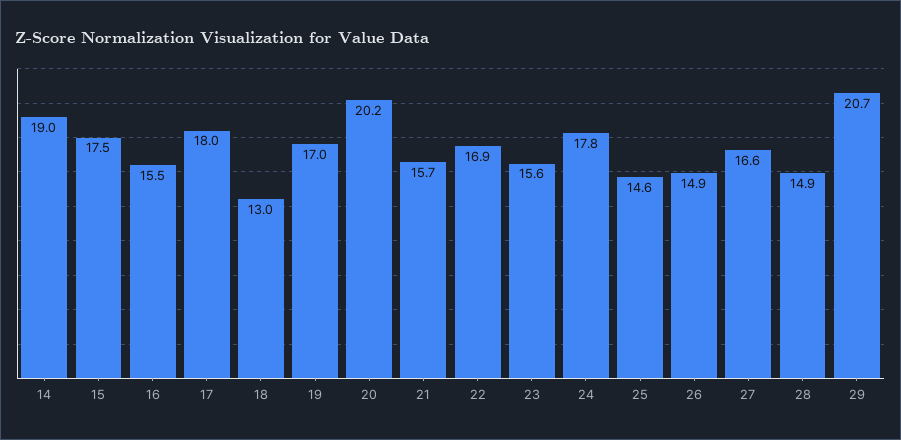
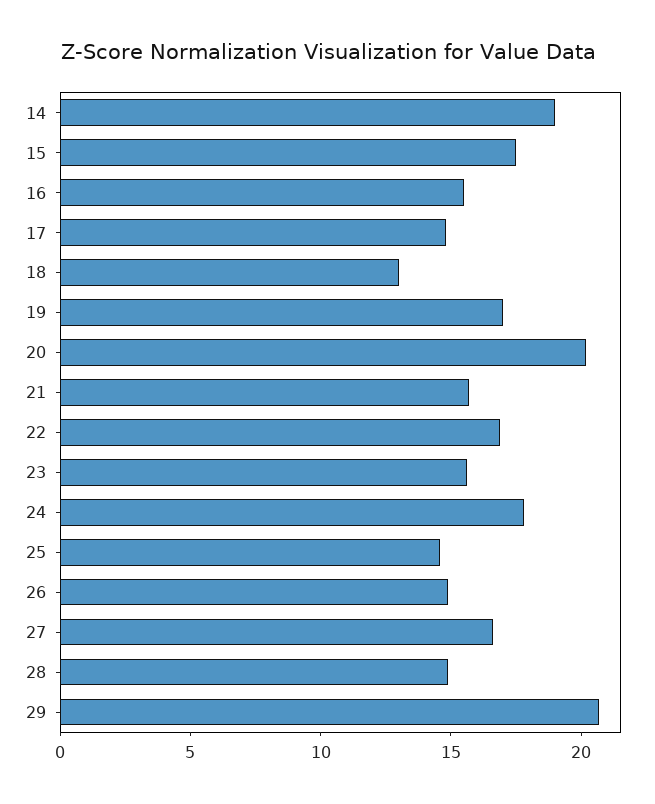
17: 18 -> 15

